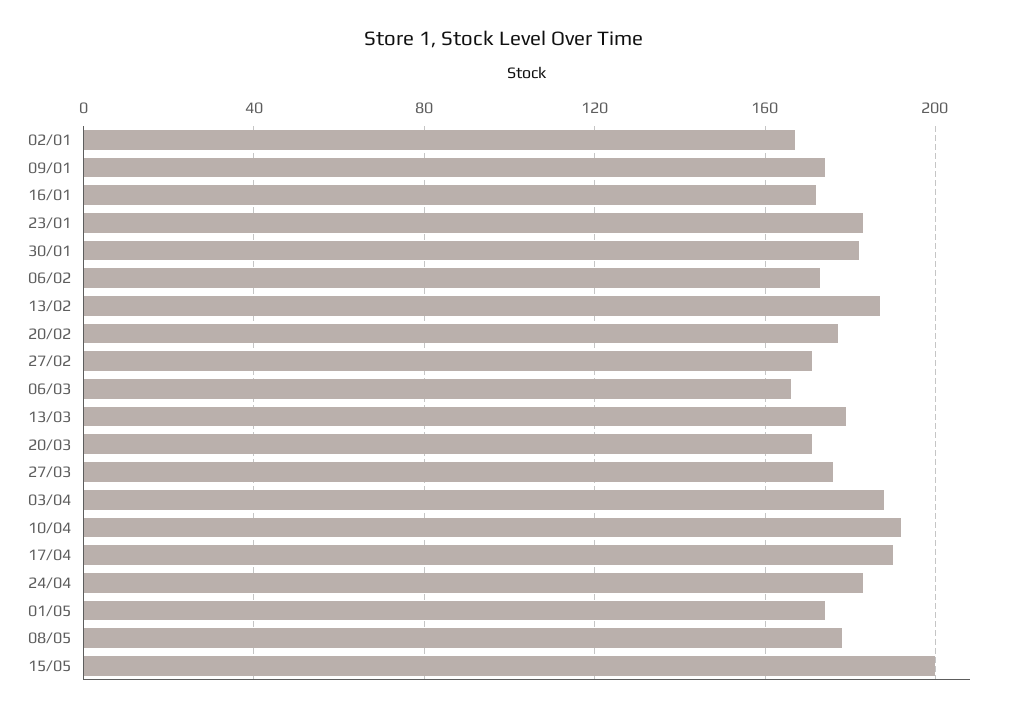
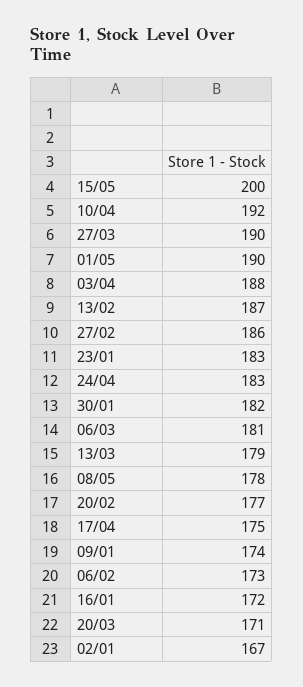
27/02: 170 -> 186
06/03: 165 -> 181
27/03: 175 -> 190
17/04: 190 -> 175
01/05: 175 -> 190

